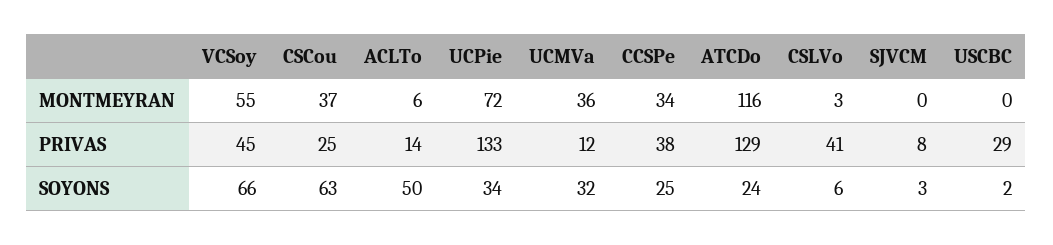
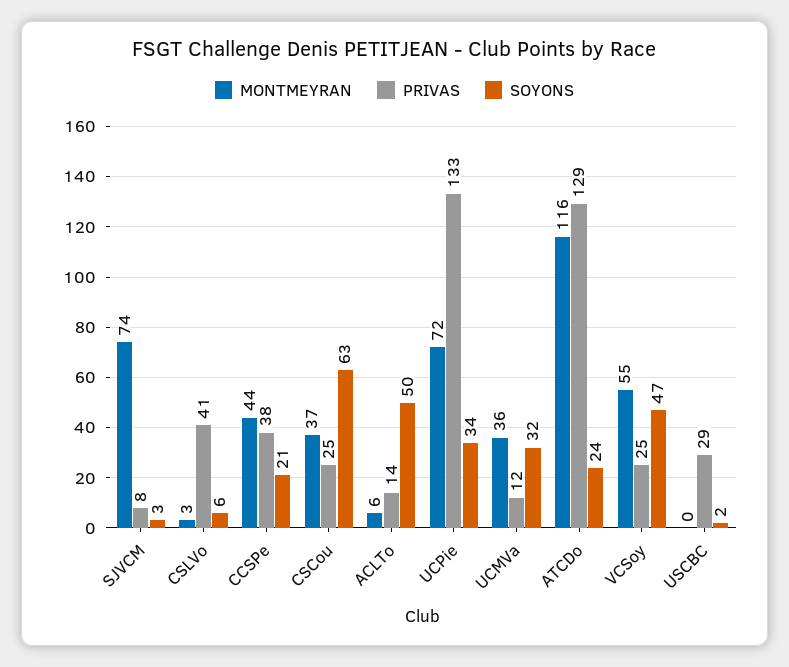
MONTMEYRAN, CCSPe: 34 -> 44
MONTMEYRAN, SJVCM: 0 -> 74
PRIVAS, VCSoy: 45 -> 25
SOYONS, VCSoy: 66 -> 47
SOYONS, CCSPe: 25 -> 21

